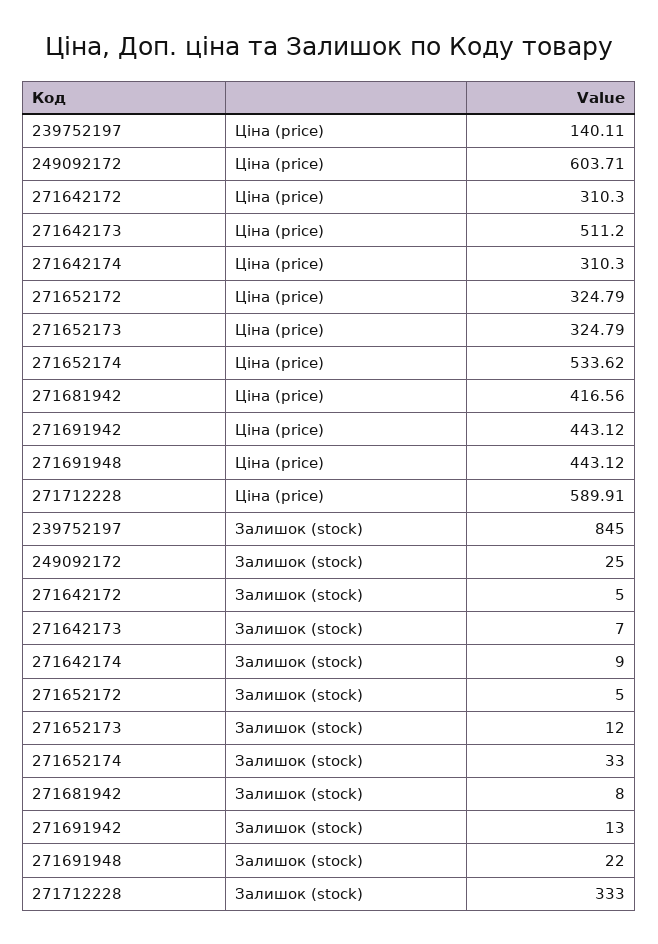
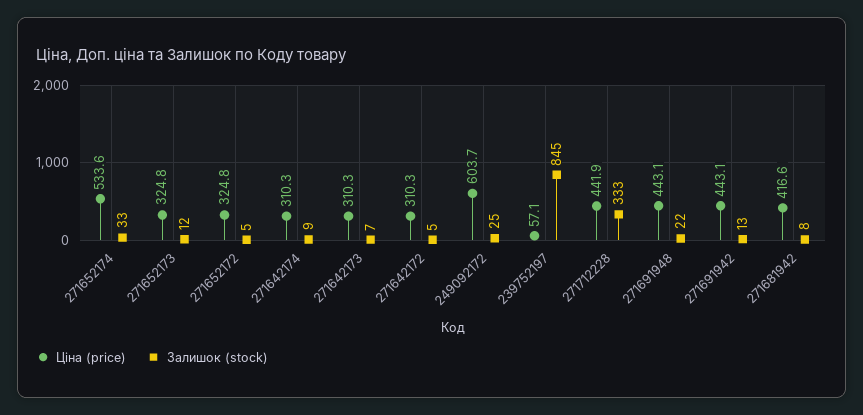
Ціна (price), 239752197: 140.11 -> 57.1
Ціна (price), 271642173: 511.2 -> 310.3
Ціна (price), 271712228: 589.91 -> 441.9

